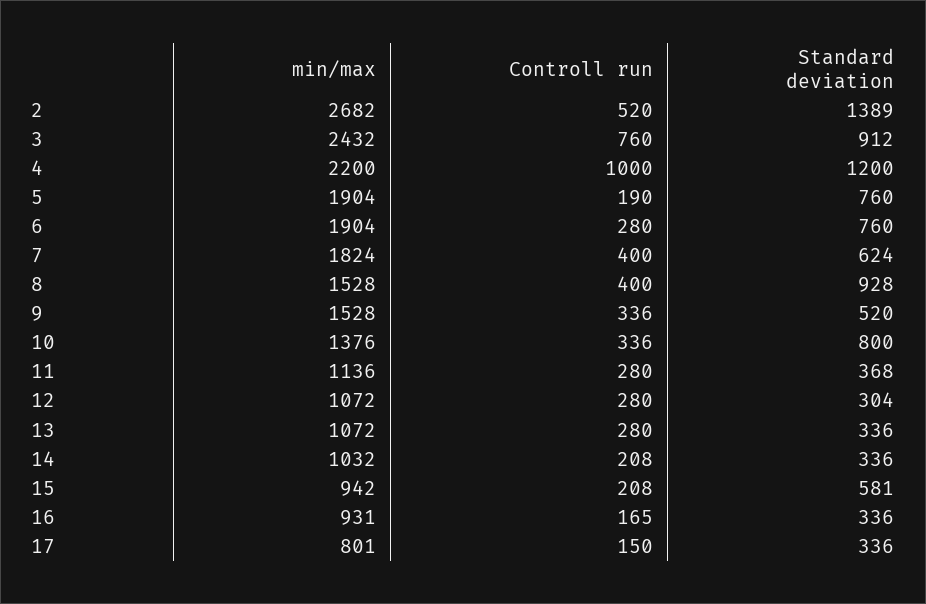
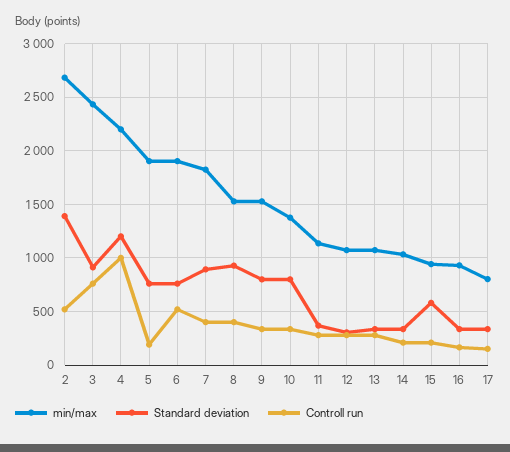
Controll run, 6: 280 -> 500
Standard deviation, 7: 624 -> 900
Standard deviation, 9: 520 -> 800

